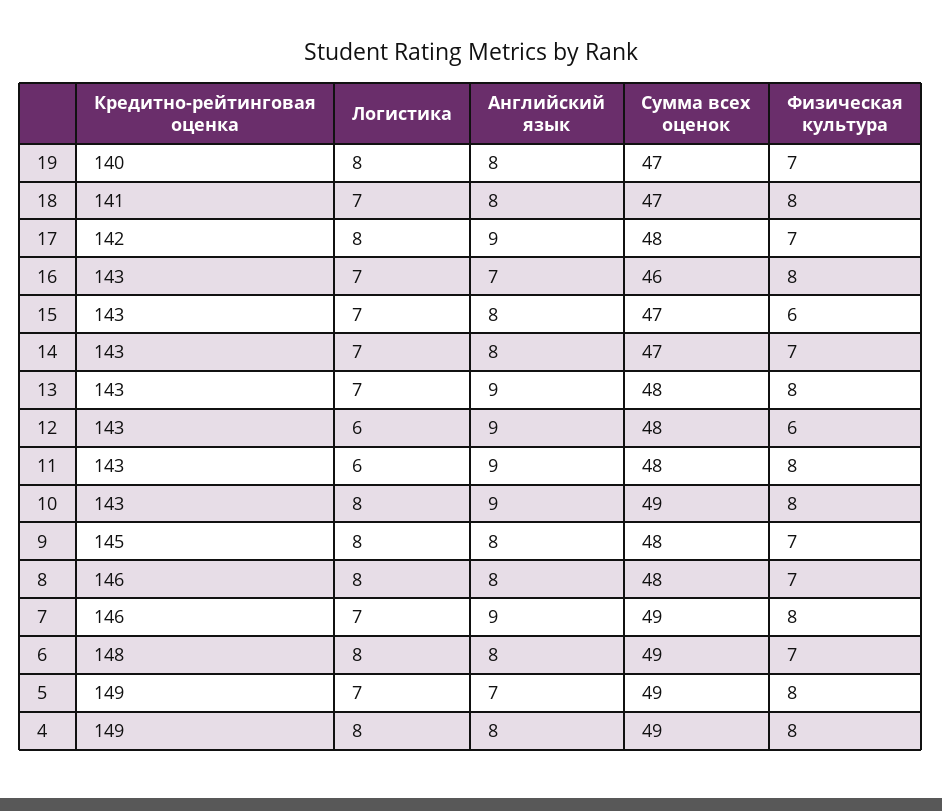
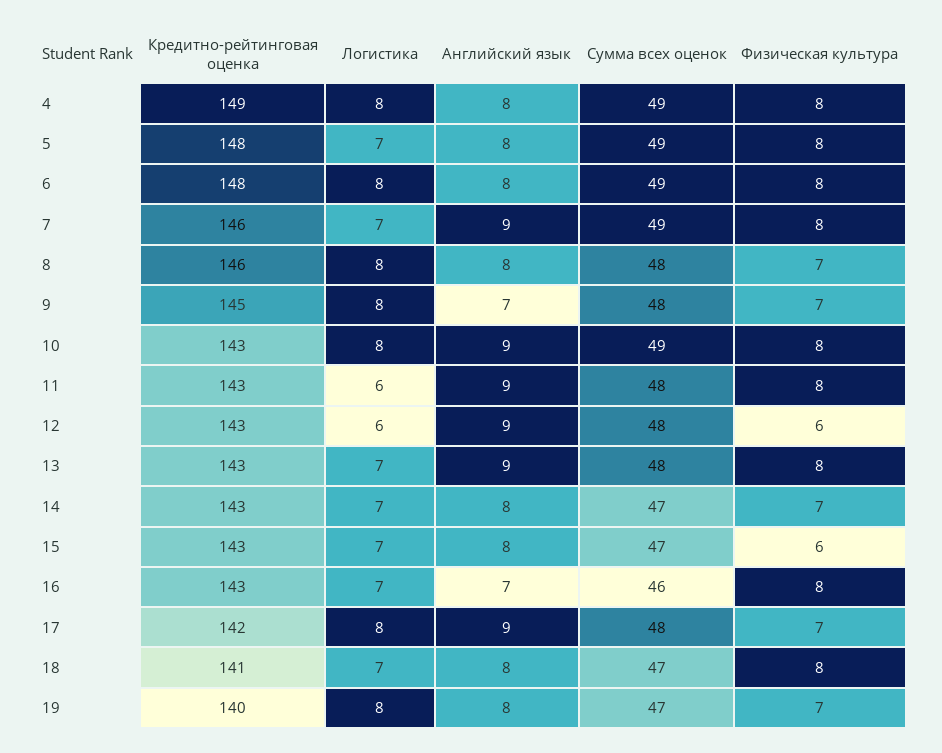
Английский язык, 9: 8 -> 7
Физическая культура, 6: 7 -> 8
Кредитно-рейтинговая оценка, 5: 149 -> 148
Английский язык, 5: 7 -> 8

